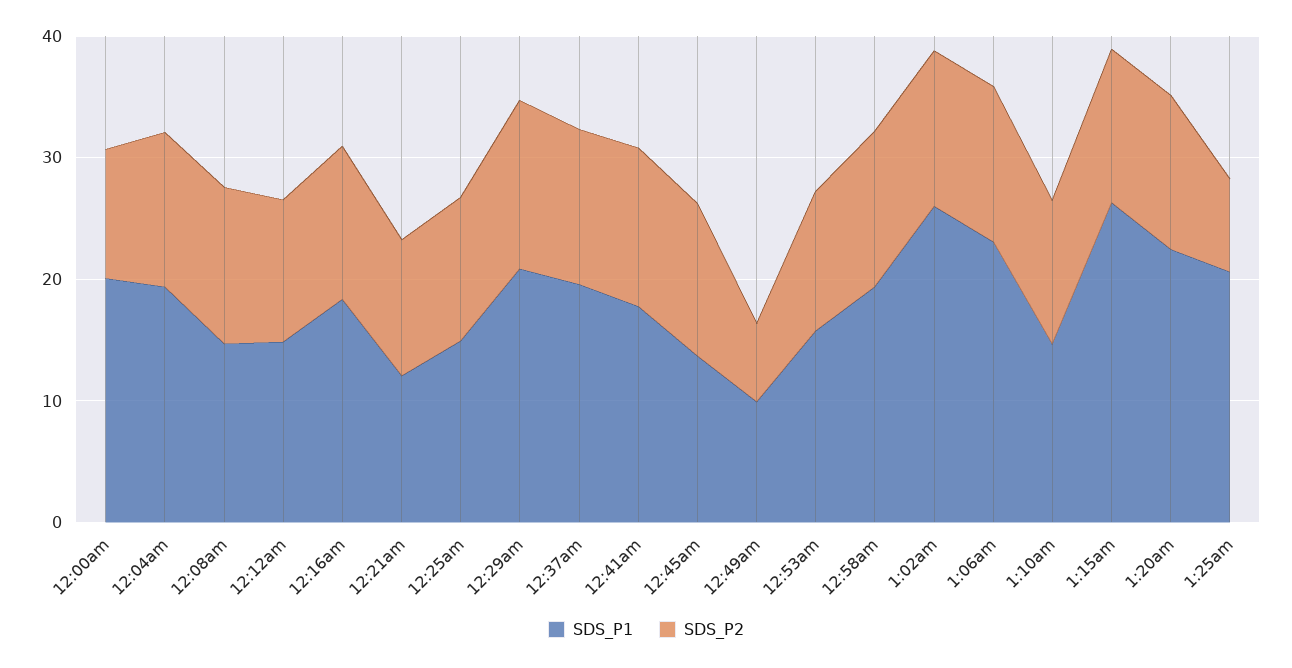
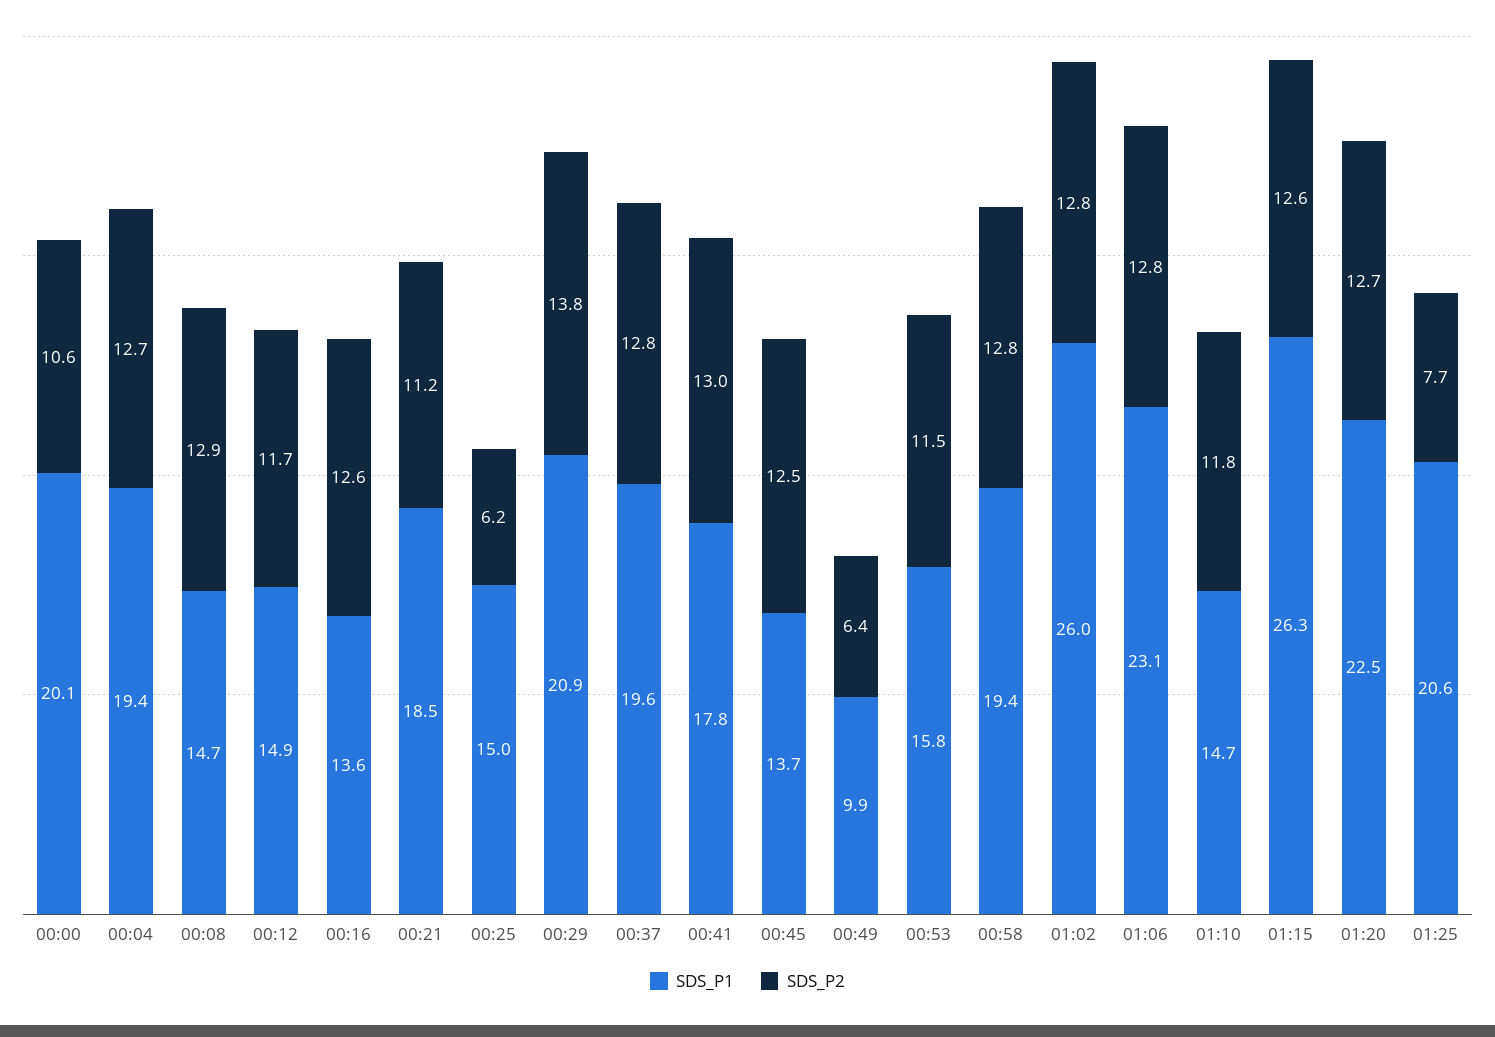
SDS_P1, 12:16am: 18 -> 13.6
SDS_P1, 12:21am: 12 -> 18.5
SDS_P2, 12:25am: 12 -> 6.2

